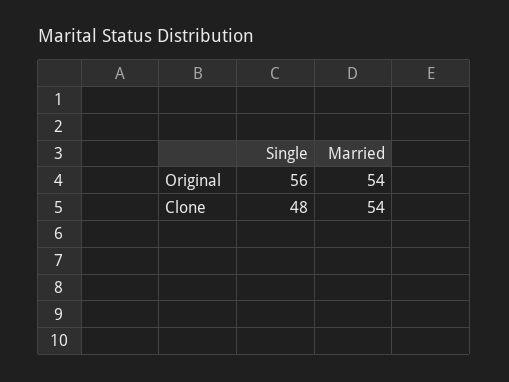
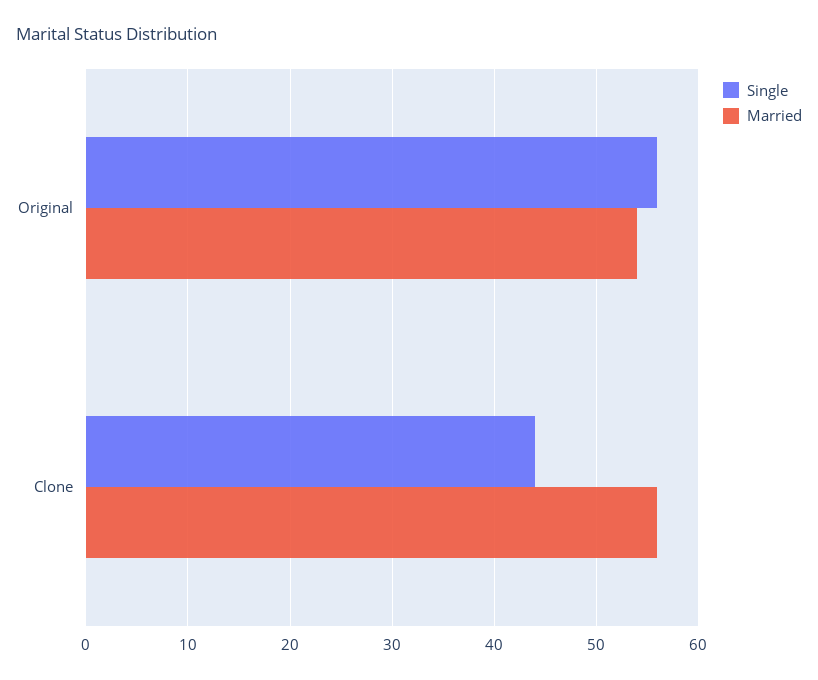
Single, Clone: 48 -> 44
Married, Clone: 54 -> 56

